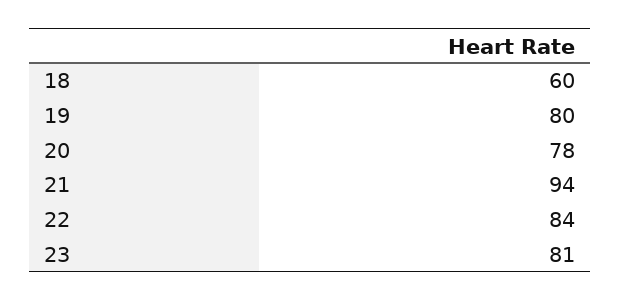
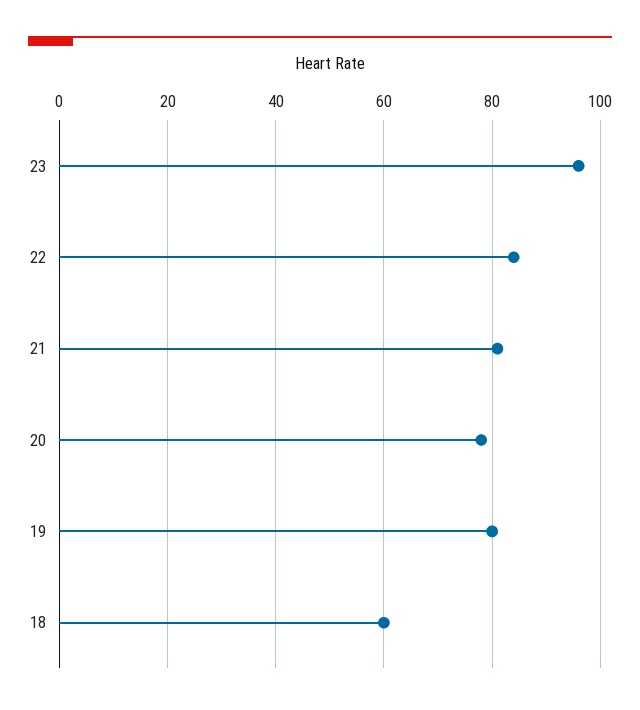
21: 94 -> 80
23: 81 -> 95

